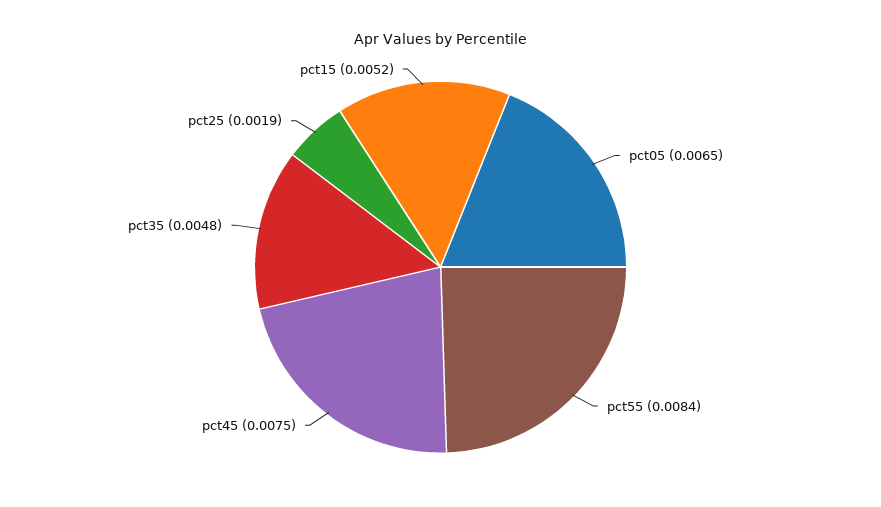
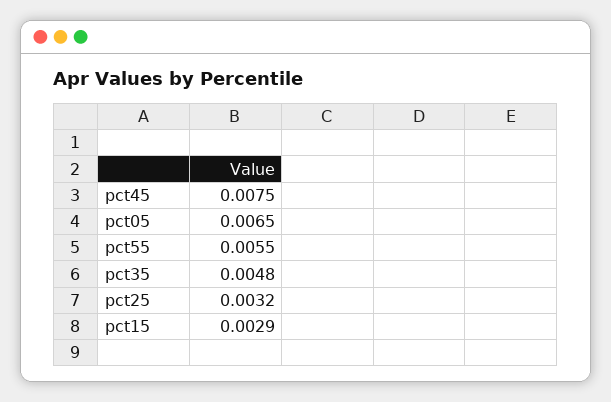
pct55: 0.0084 -> 0.0055
pct25: 0.0019 -> 0.0032
pct15: 0.0052 -> 0.0029

